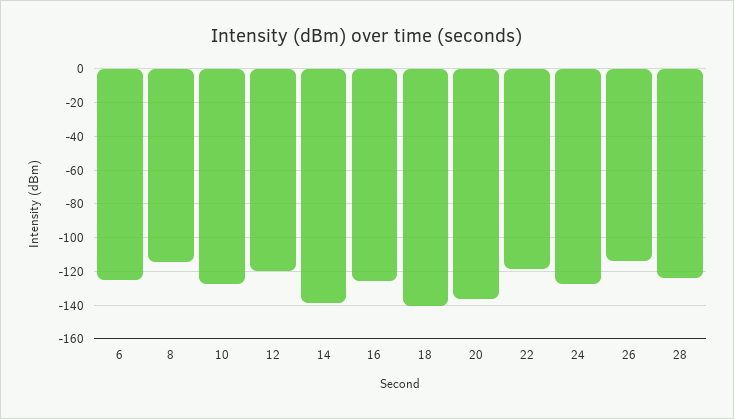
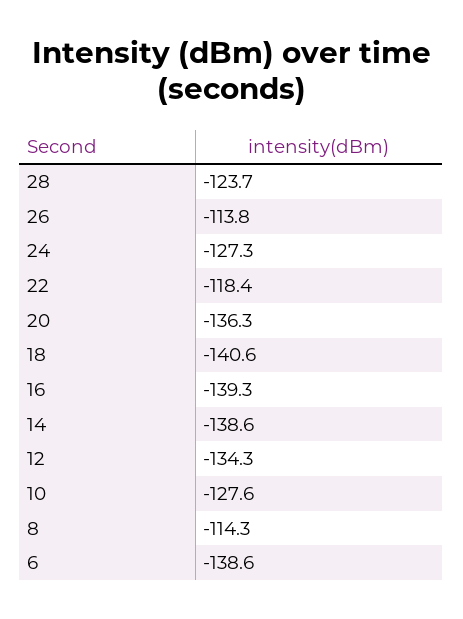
6: -125 -> -138.6
12: -120 -> -134.3
16: -125 -> -139.3

